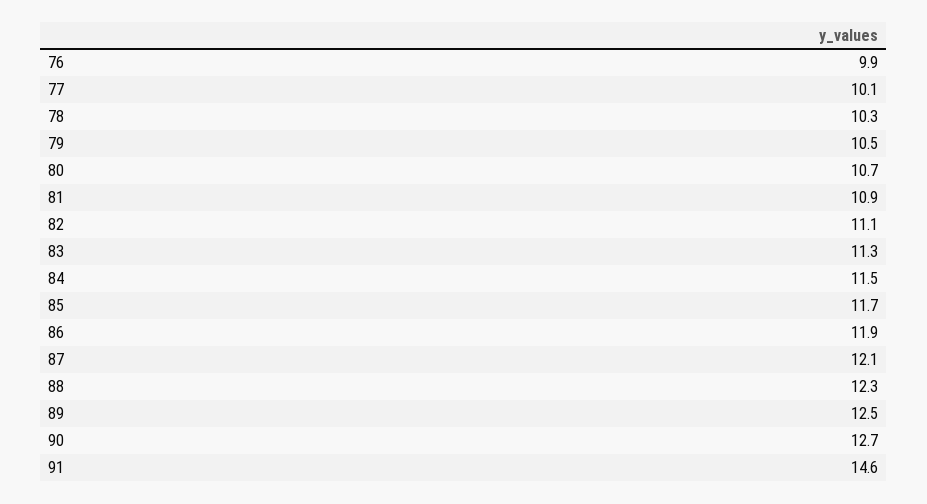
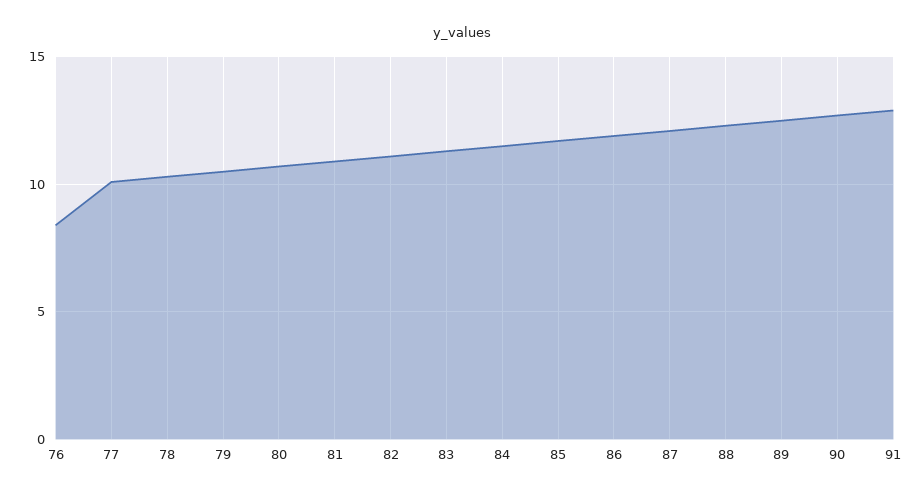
76: 9.9 -> 8.5
91: 14.6 -> 13

